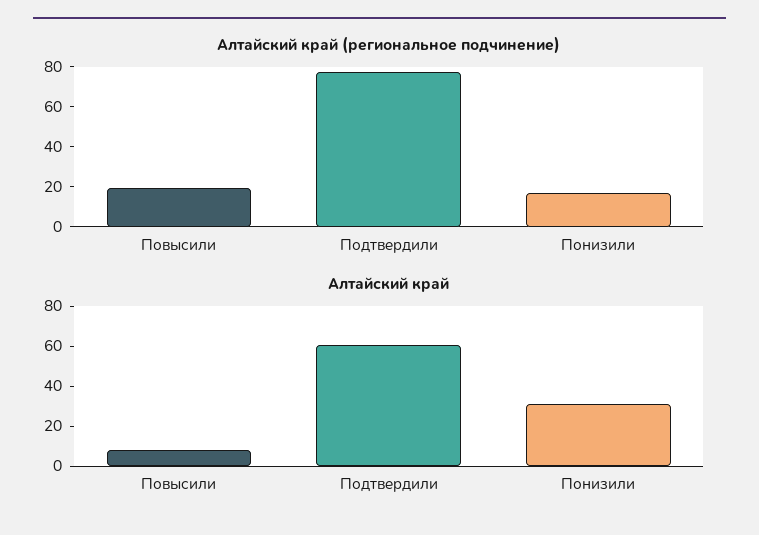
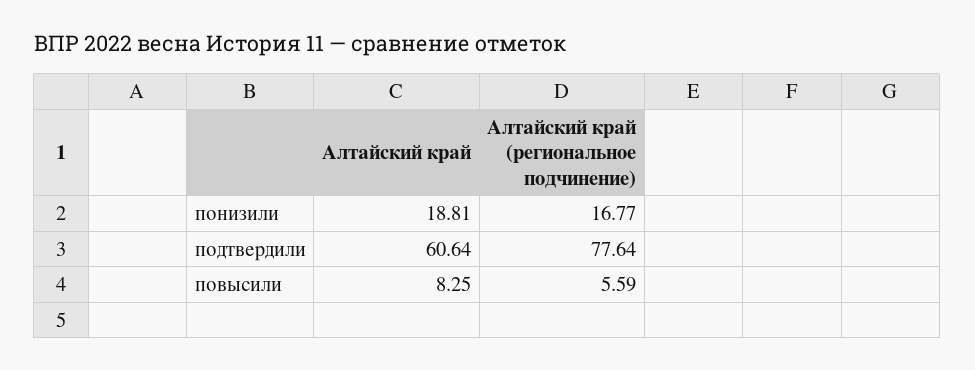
Алтайский край (региональное подчинение), Повысили: 20 -> 5.59
Алтайский край, Понизили: 30 -> 18.81

